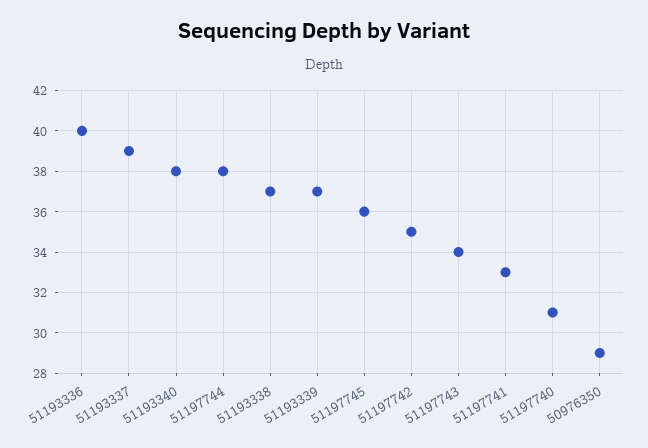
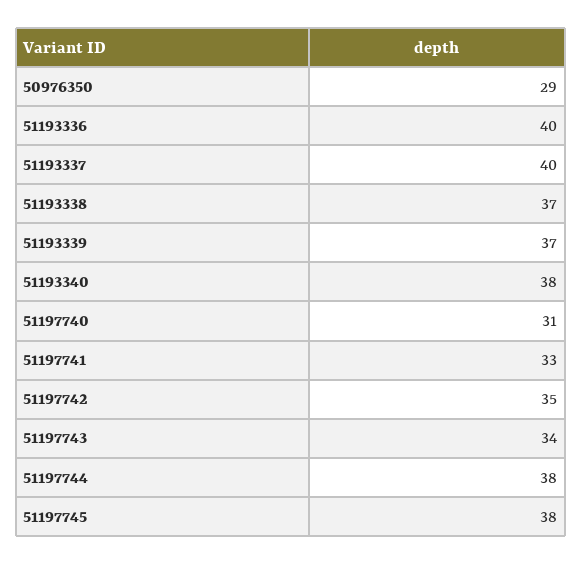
51193337: 39 -> 40
51197745: 36 -> 38

